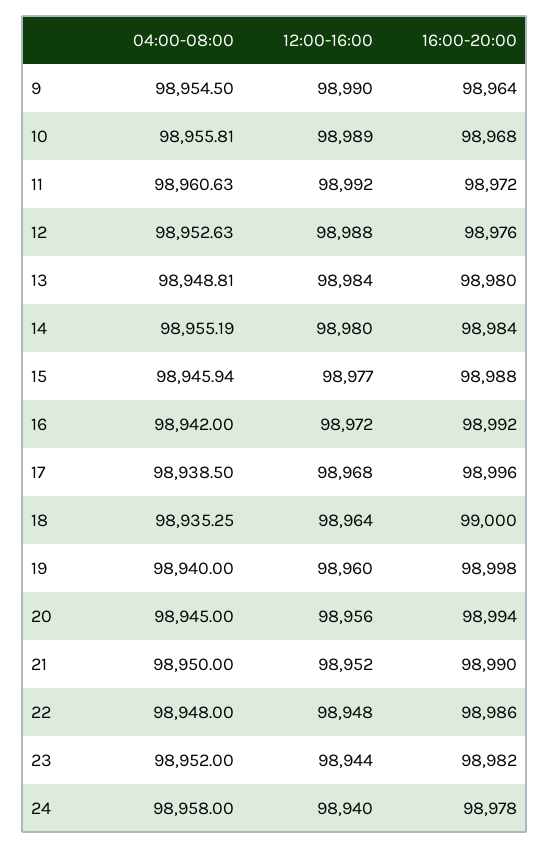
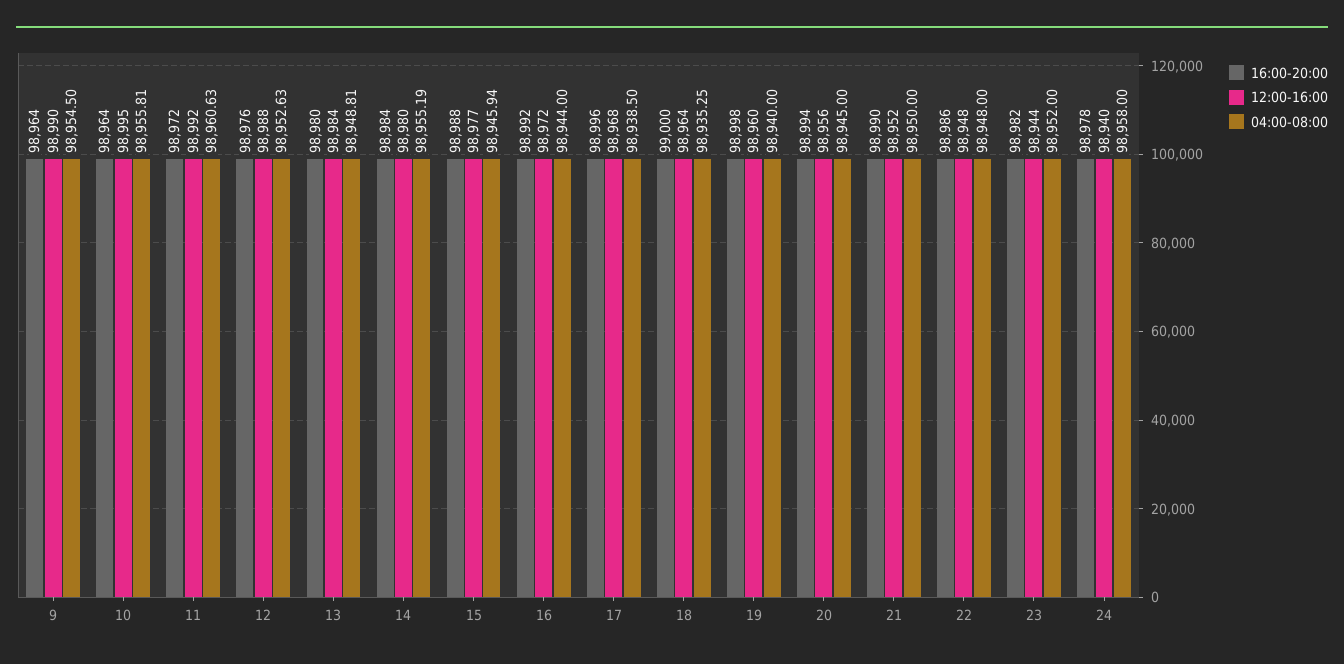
12:00-16:00, 10: 98989 -> 98995
16:00-20:00, 10: 98968 -> 98964
04:00-08:00, 16: 98942 -> 98944

